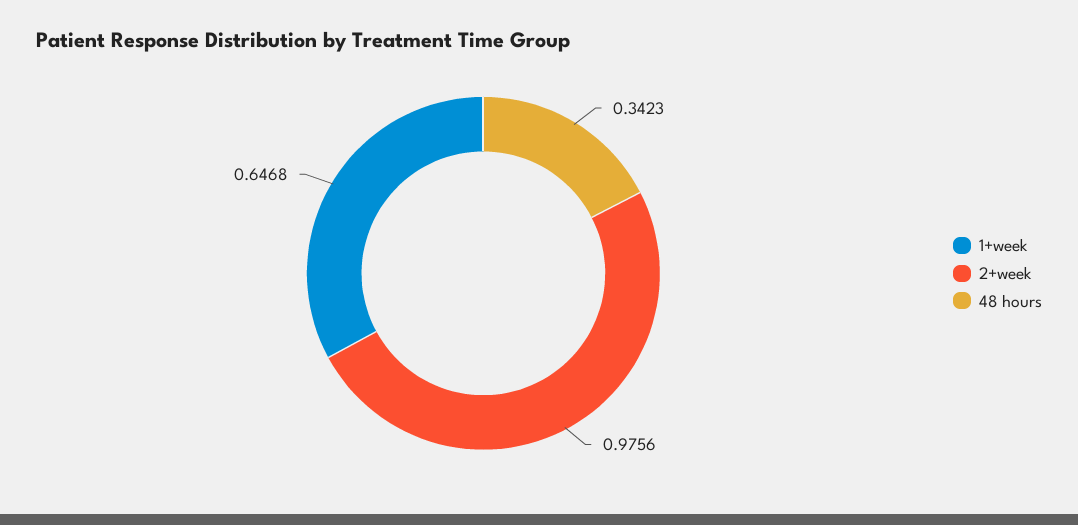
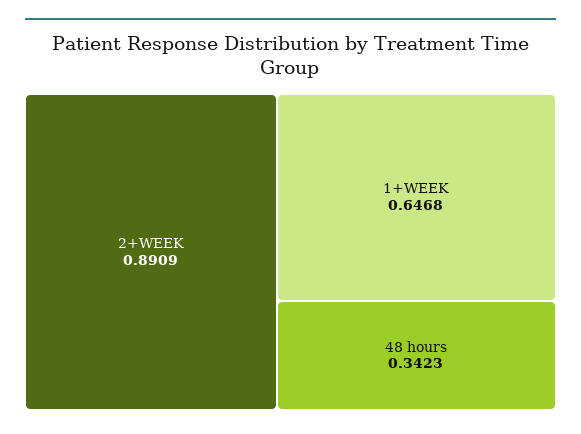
2+week: 0.9756 -> 0.8909

